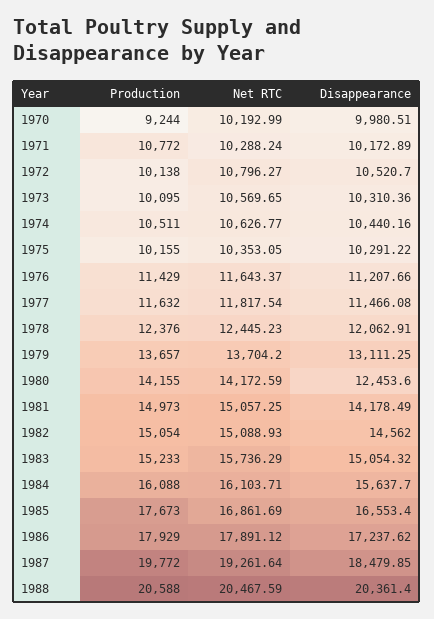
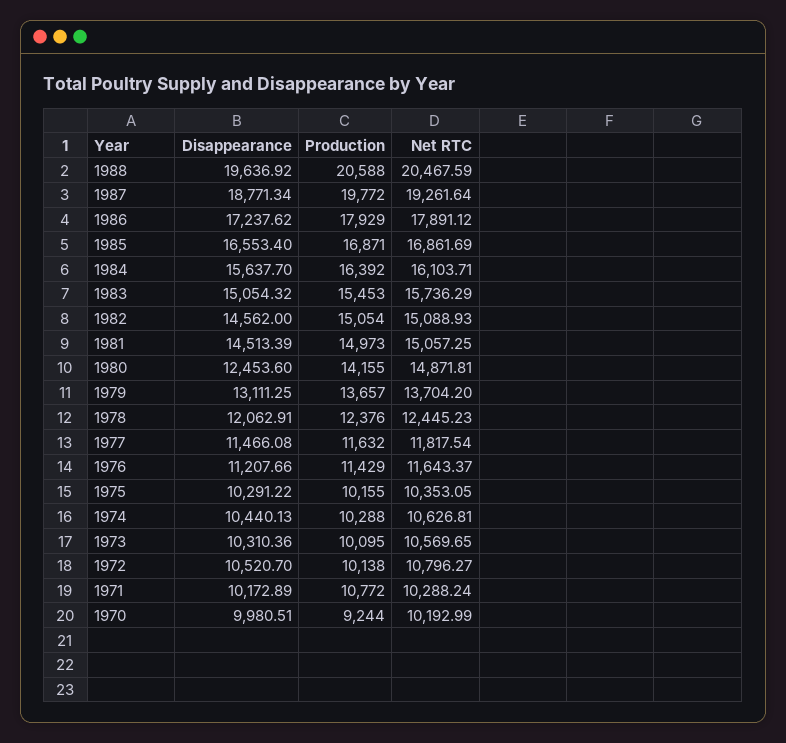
Production, 1974: 10511 -> 10288
Net RTC, 1974: 10626.77 -> 10626.81
Disappearance, 1974: 10440.16 -> 10440.13
Net RTC, 1980: 14172.59 -> 14871.81
Disappearance, 1981: 14178.49 -> 14513.39
Production, 1983: 15233 -> 15453
Production, 1984: 16088 -> 16392
Production, 1985: 17673 -> 16871
Disappearance, 1987: 18479.85 -> 18771.34
Disappearance, 1988: 20361.4 -> 19636.92

